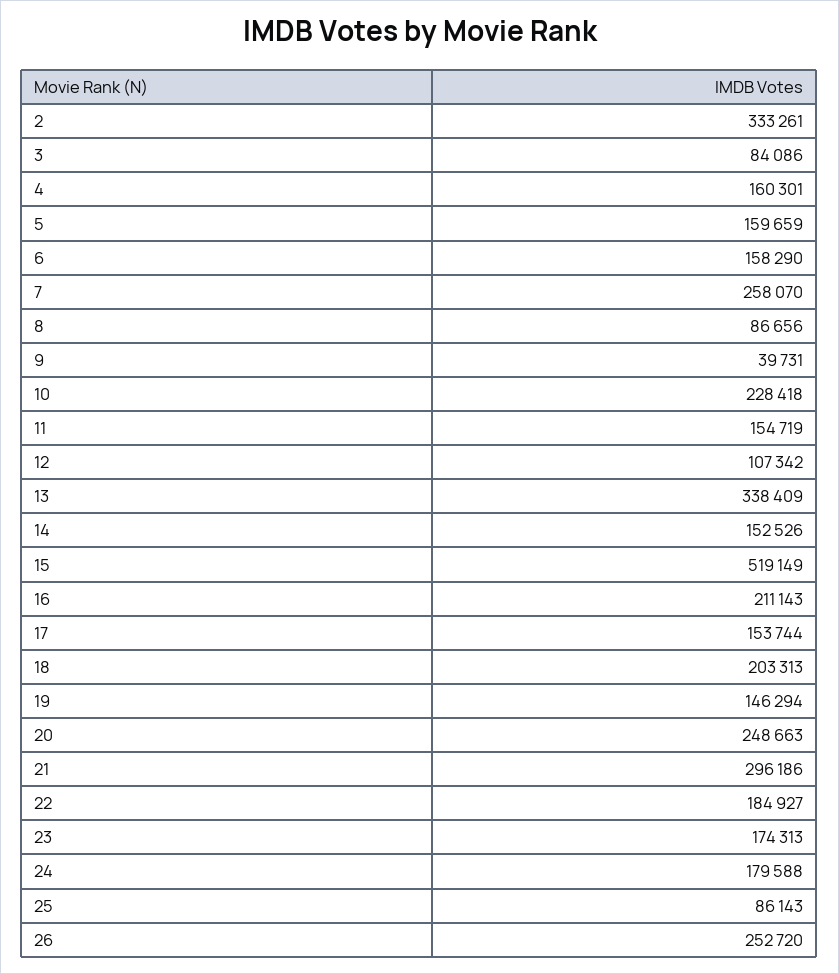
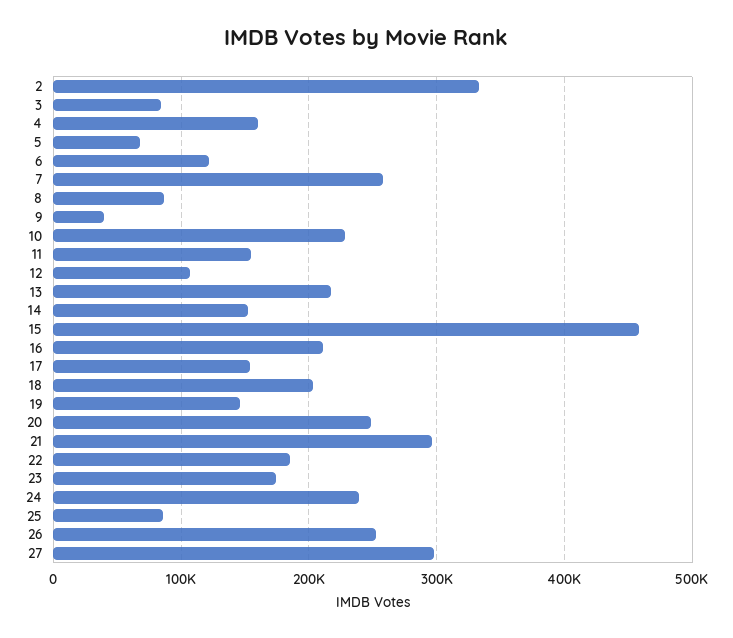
5: 159659 -> 70000
6: 158290 -> 120000
13: 338409 -> 220000
15: 519149 -> 460000
24: 179588 -> 240000
27: none -> 300000

